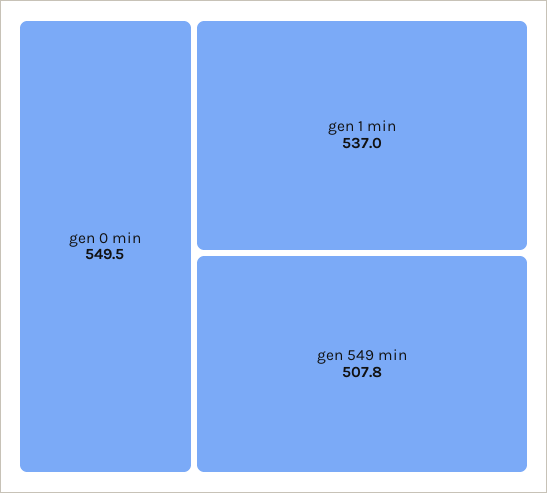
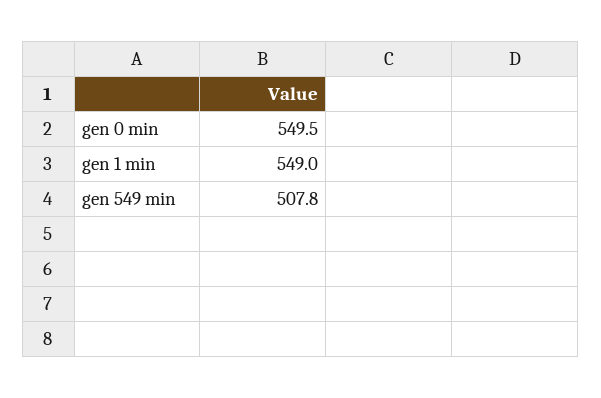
gen 1 min: 537 -> 549

